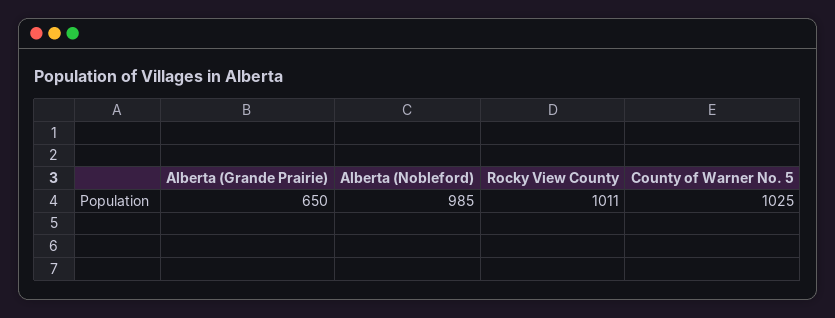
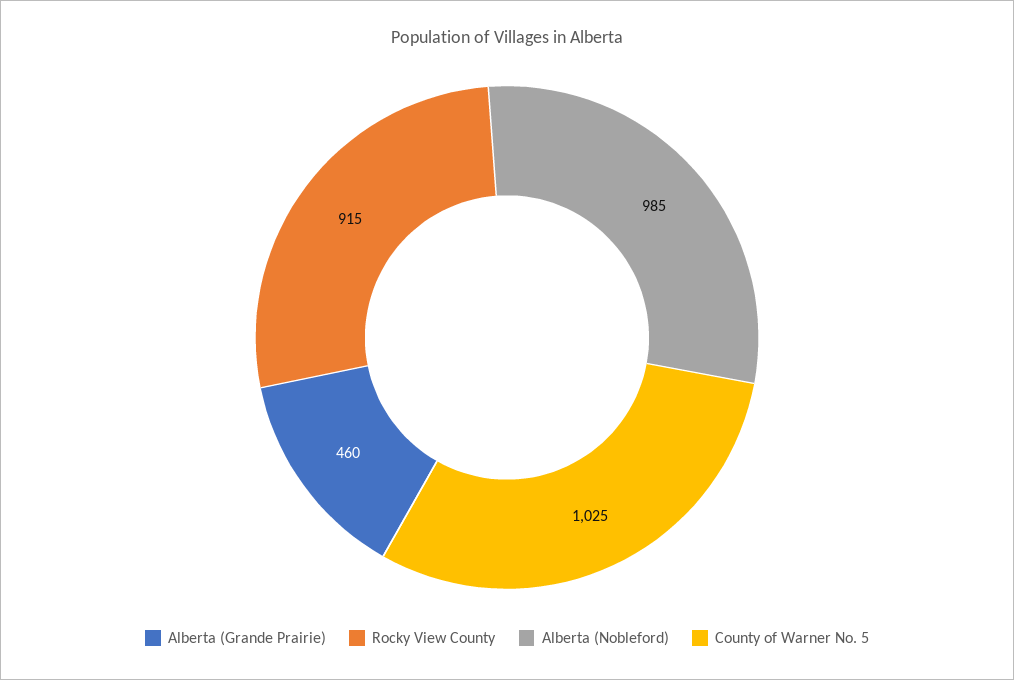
Alberta (Grande Prairie): 650 -> 460
Rocky View County: 1011 -> 915

